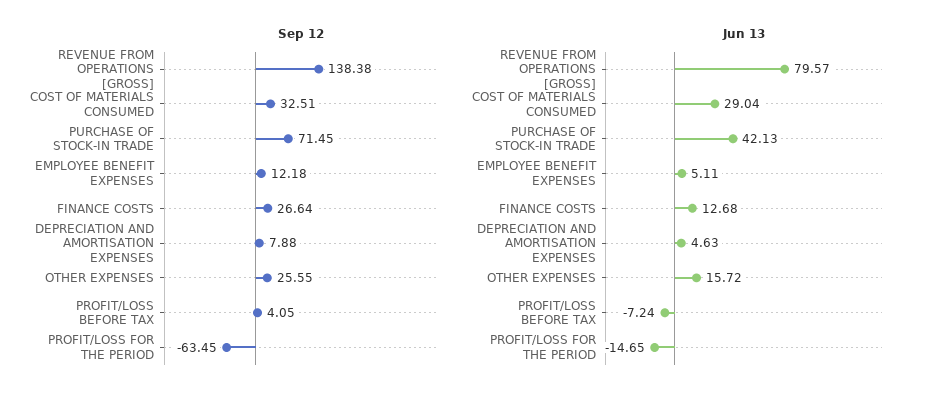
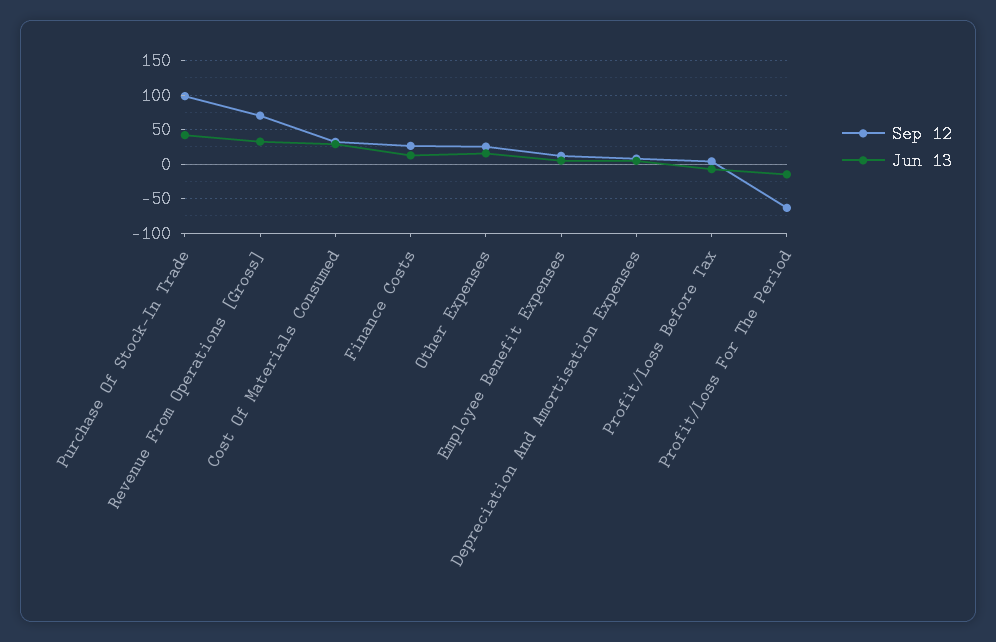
Sep 12, REVENUE FROM OPERATIONS [GROSS]: 138.38 -> 70
Sep 12, PURCHASE OF STOCK-IN TRADE: 71.45 -> 100
Jun 13, REVENUE FROM OPERATIONS [GROSS]: 79.57 -> 30

